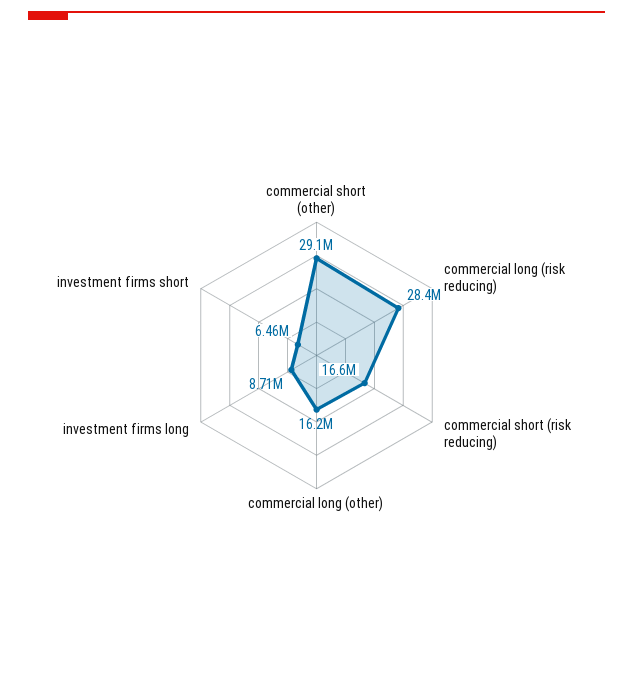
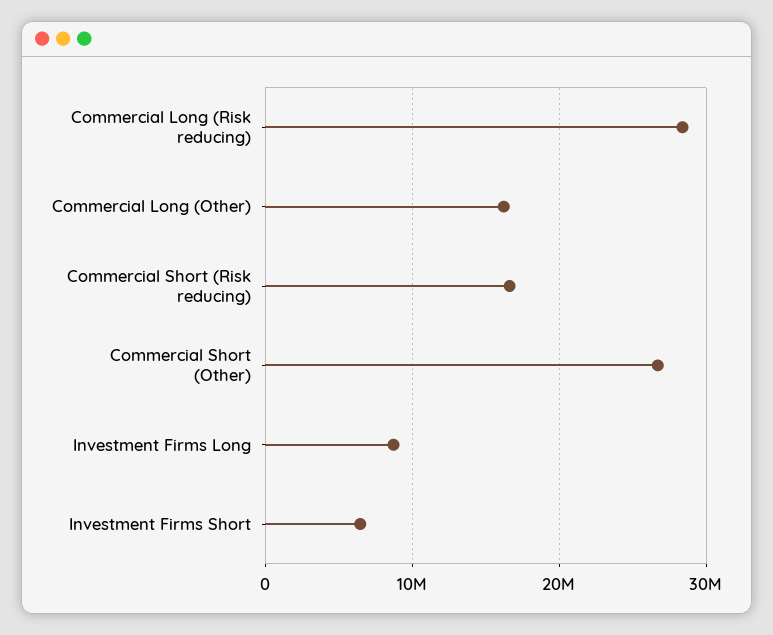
commercial short (other): 29100000 -> 27000000

